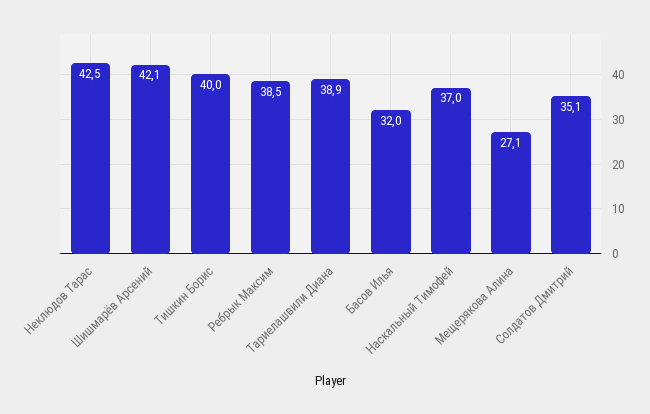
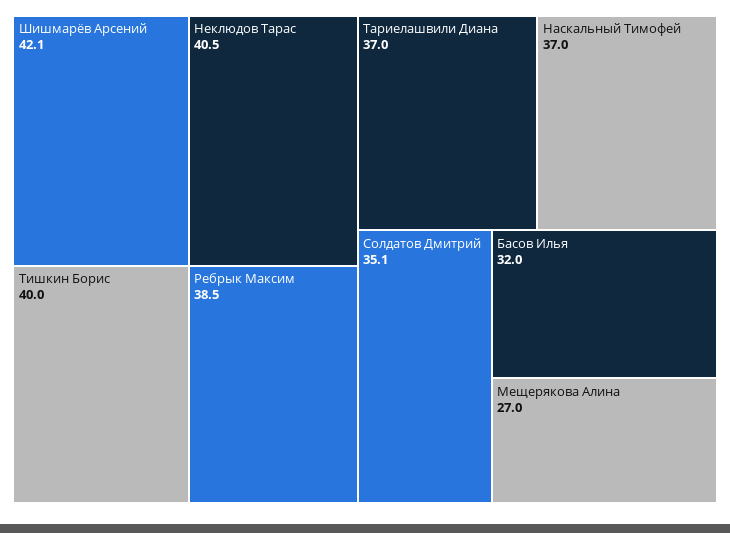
Неклюдов Тарас: 42.5 -> 40.5
Тариелашвили Диана: 38.9 -> 37
Мещерякова Алина: 27.1 -> 27

